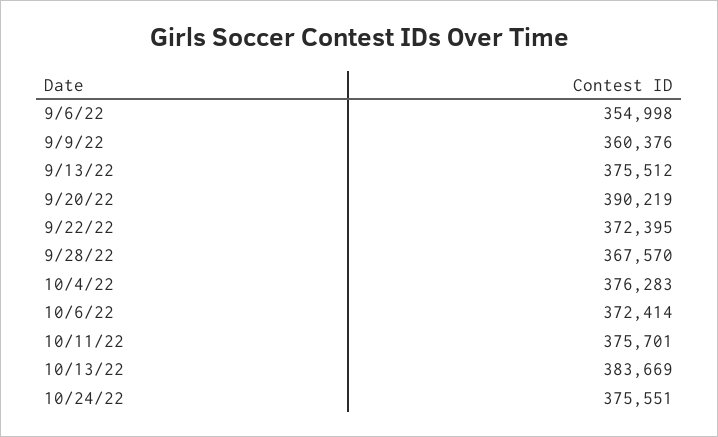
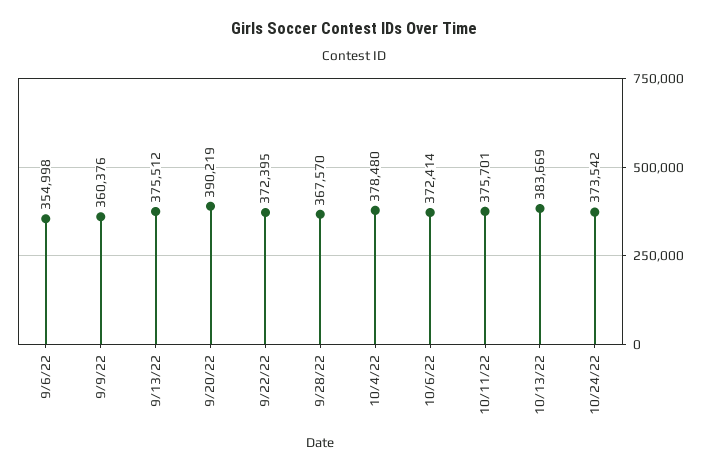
10/4/22: 376283 -> 378480
10/24/22: 375551 -> 373542

